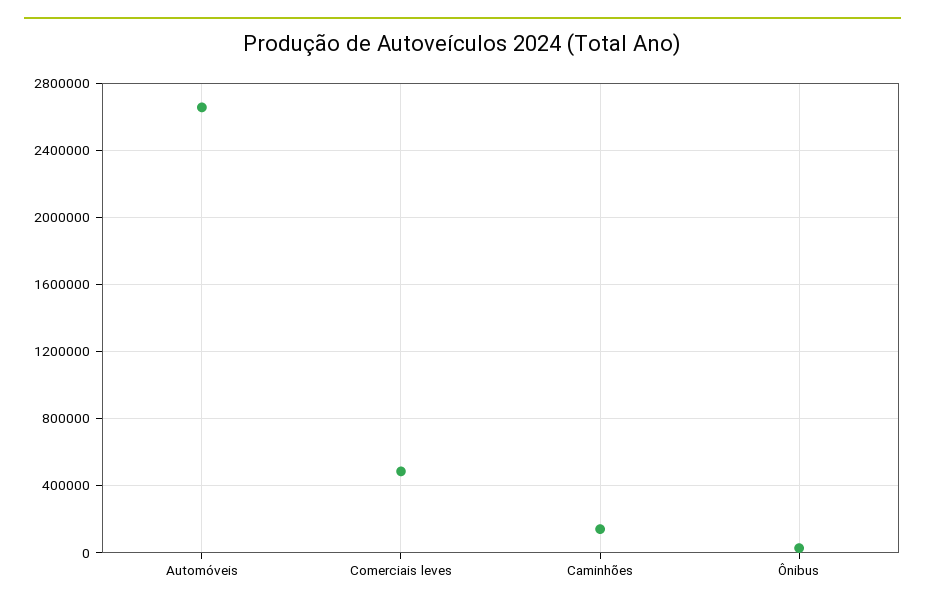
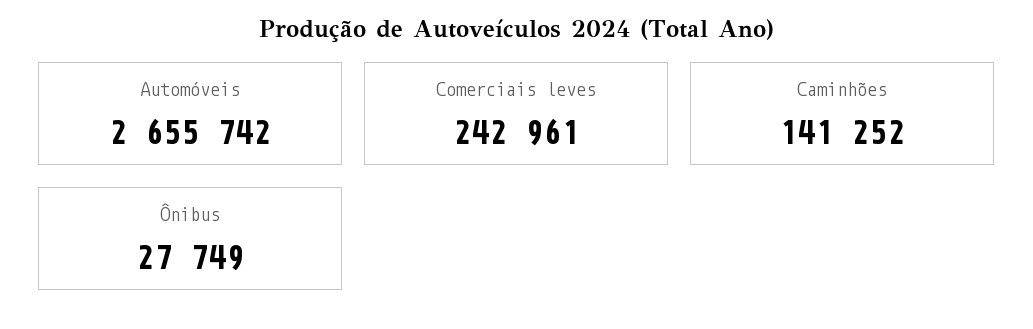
Comerciais leves: 500000 -> 242961

